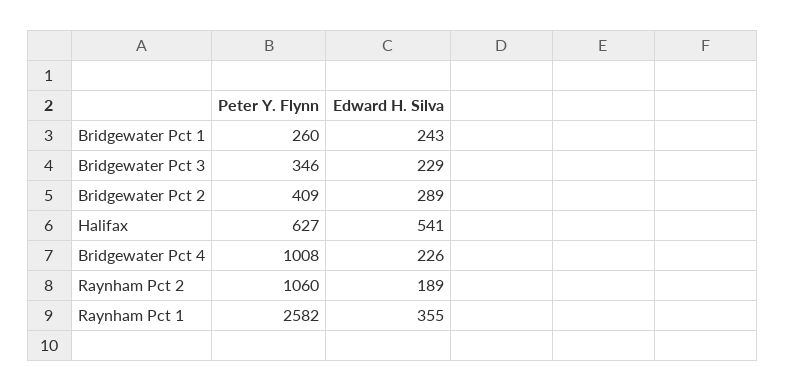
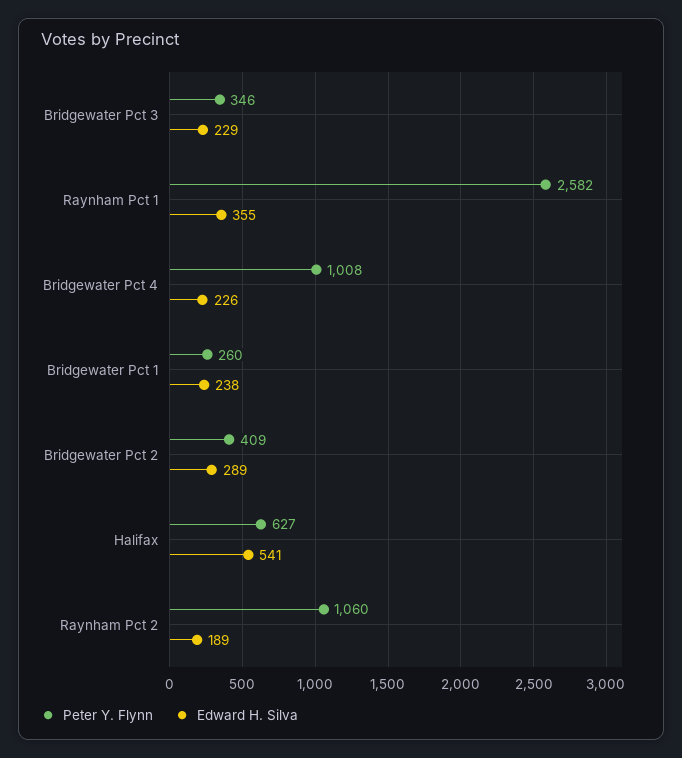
Edward H. Silva, Bridgewater Pct 1: 243 -> 238

